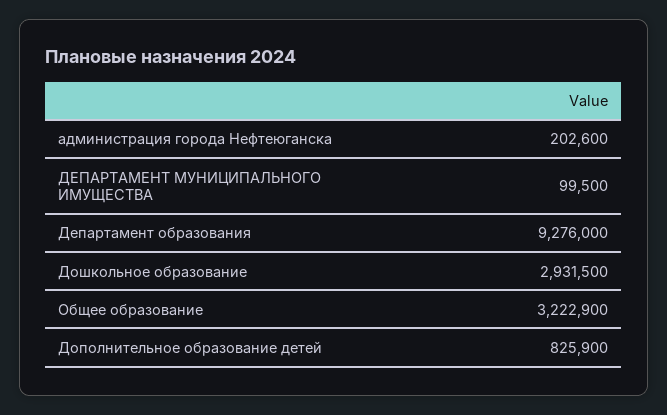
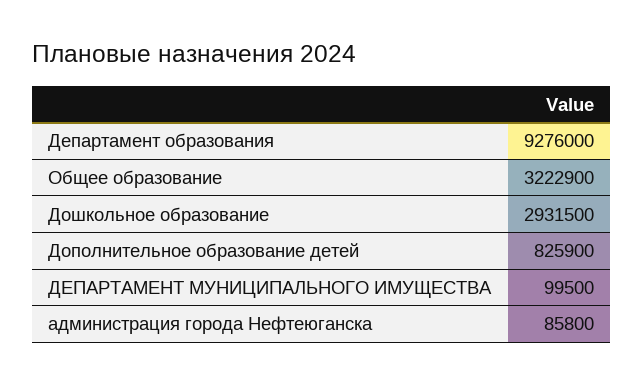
администрация города Нефтеюганска: 202600 -> 85800

